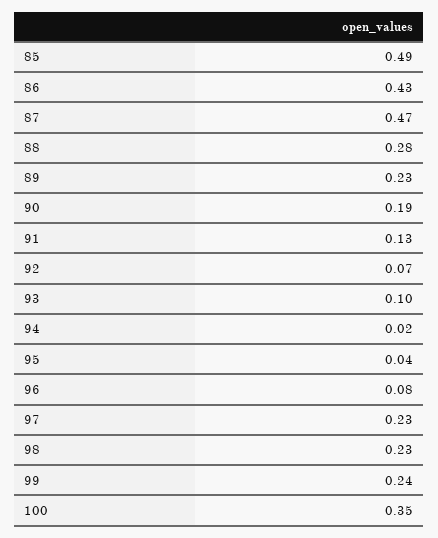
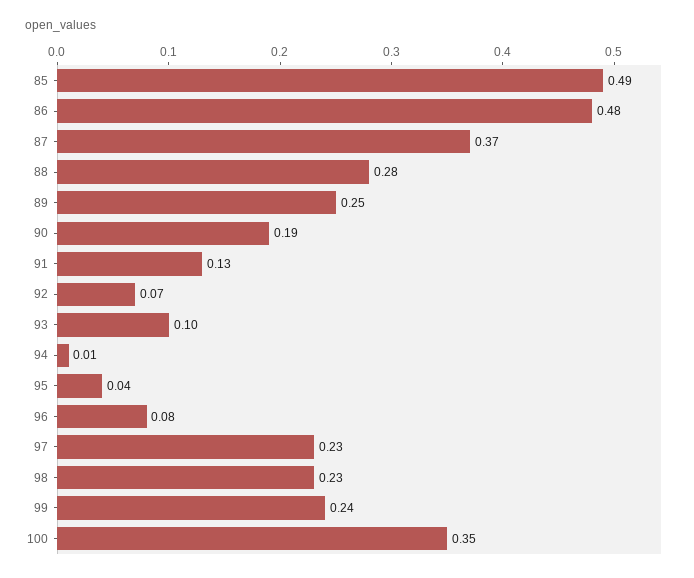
86: 0.43 -> 0.48
87: 0.47 -> 0.37
89: 0.23 -> 0.25
94: 0.02 -> 0.01

